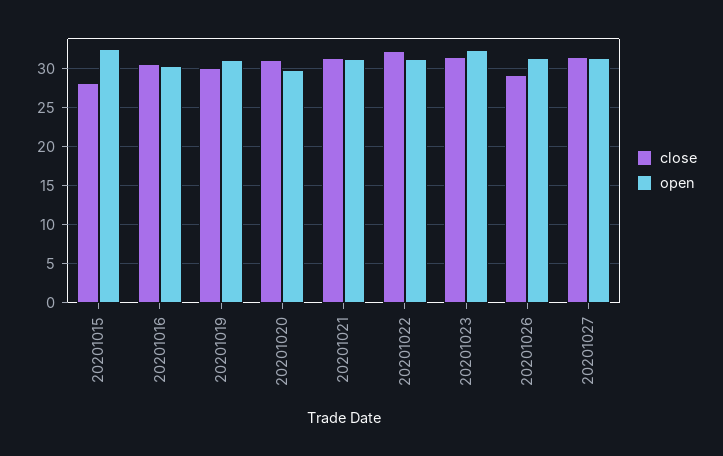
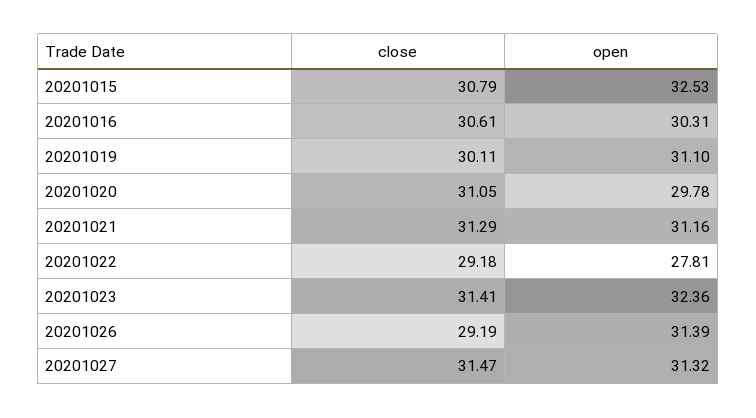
close, 20201015: 28 -> 30.79
close, 20201022: 32 -> 29.18
open, 20201022: 31 -> 27.81

